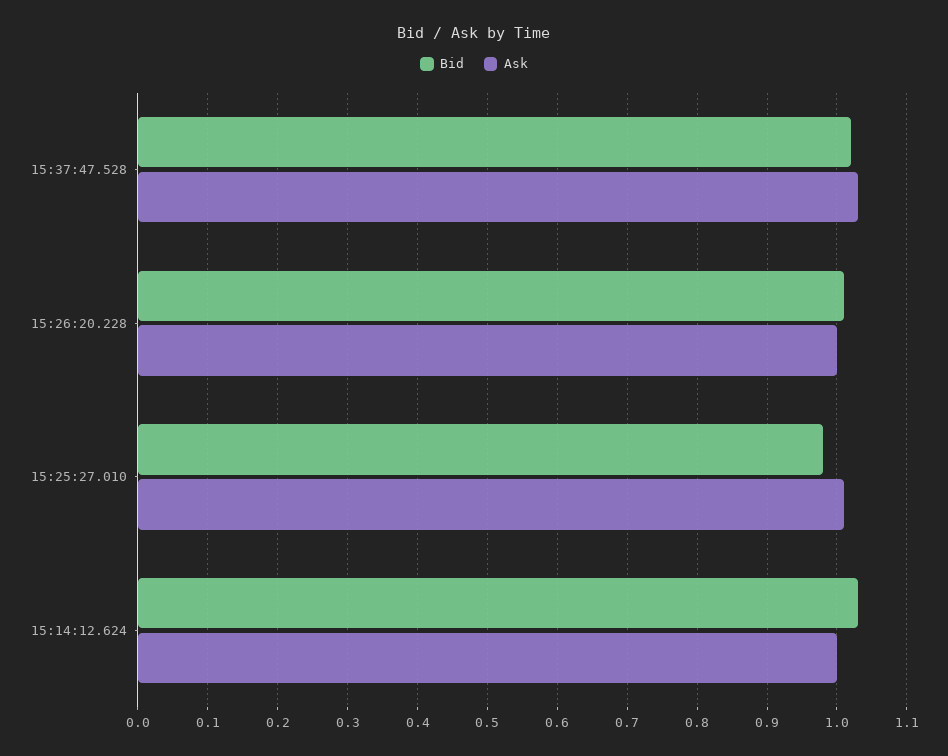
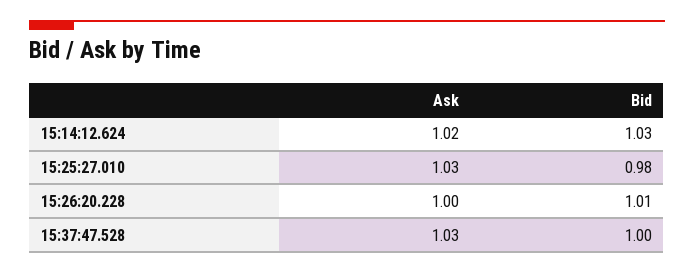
Bid, 15:37:47.528: 1.02 -> 1
Ask, 15:25:27.010: 1.01 -> 1.03
Ask, 15:14:12.624: 1 -> 1.02

